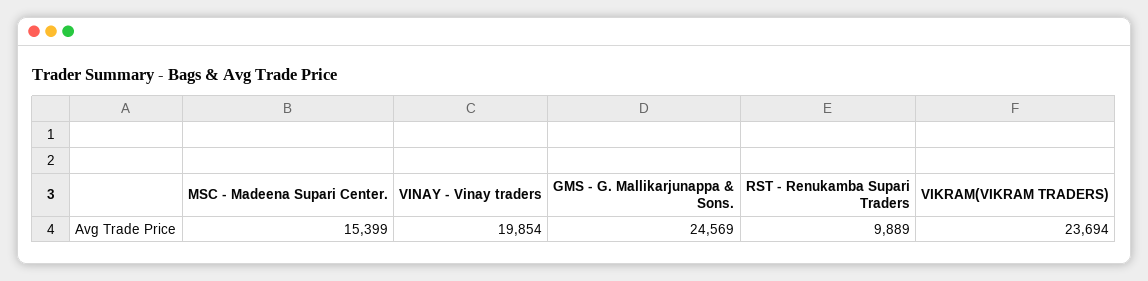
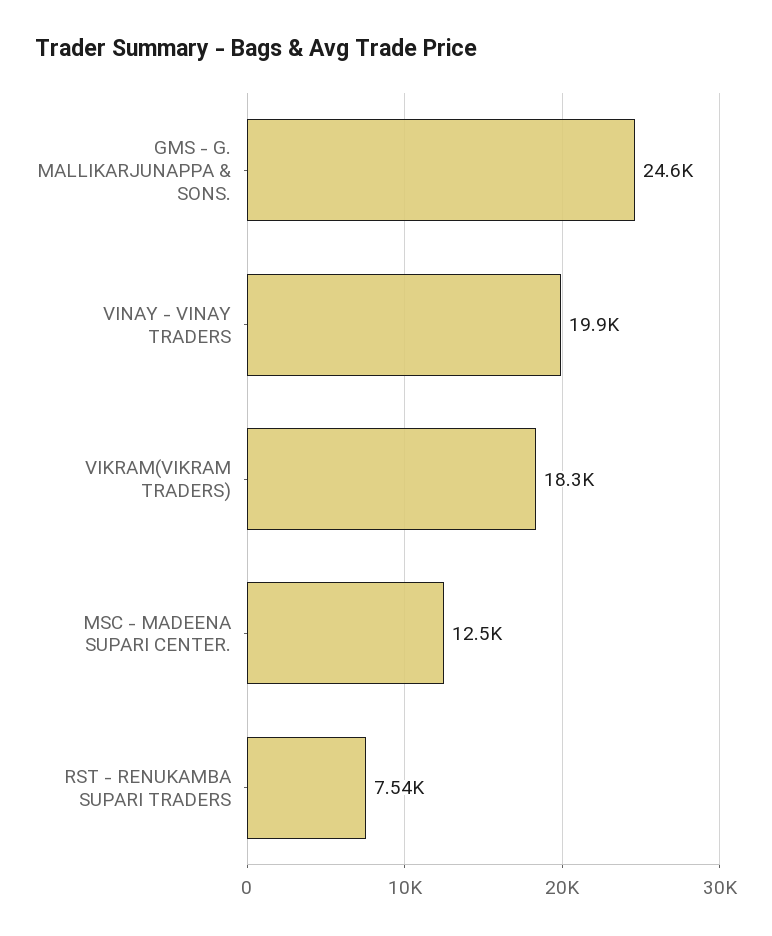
MSC - Madeena Supari Center.: 15399 -> 12500
RST - Renukamba Supari Traders: 9889 -> 7540
VIKRAM(VIKRAM TRADERS): 23694 -> 18300

